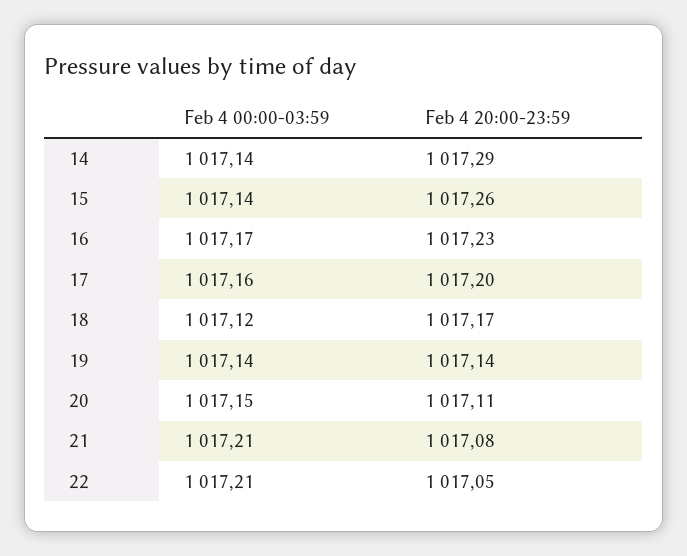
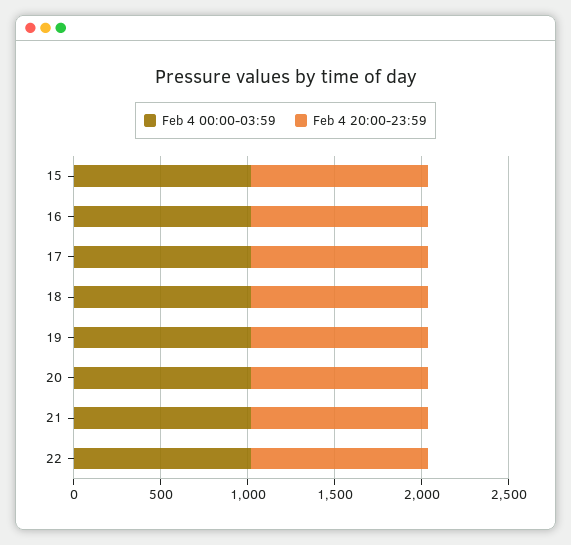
Feb 4 00:00-03:59, 14: 1017.14 -> none
Feb 4 20:00-23:59, 14: 1017.29 -> none

